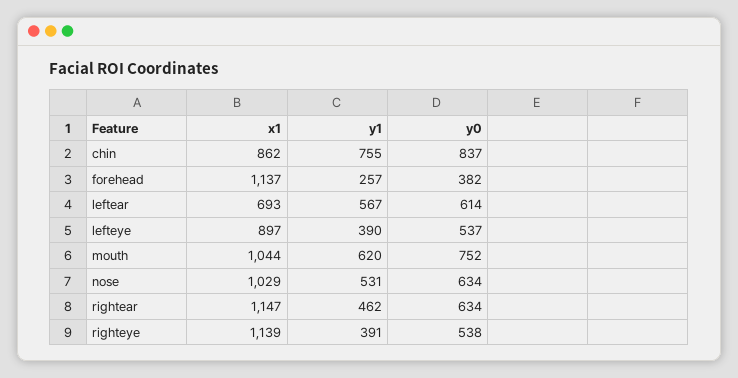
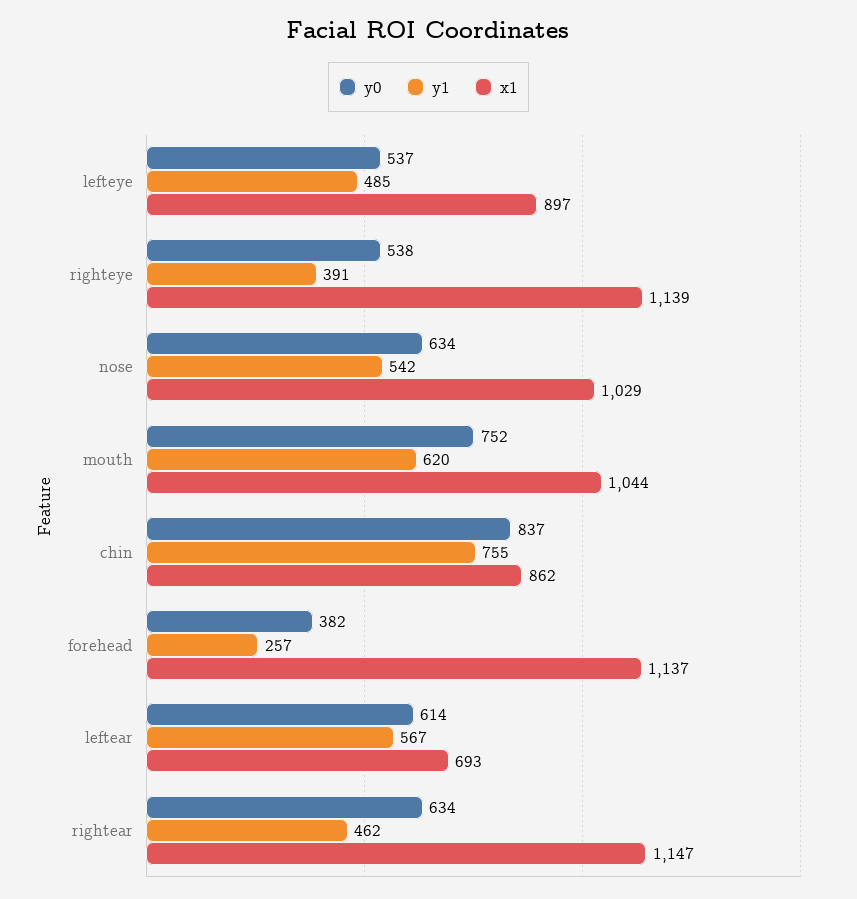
y1, lefteye: 390 -> 485
y1, nose: 531 -> 542

